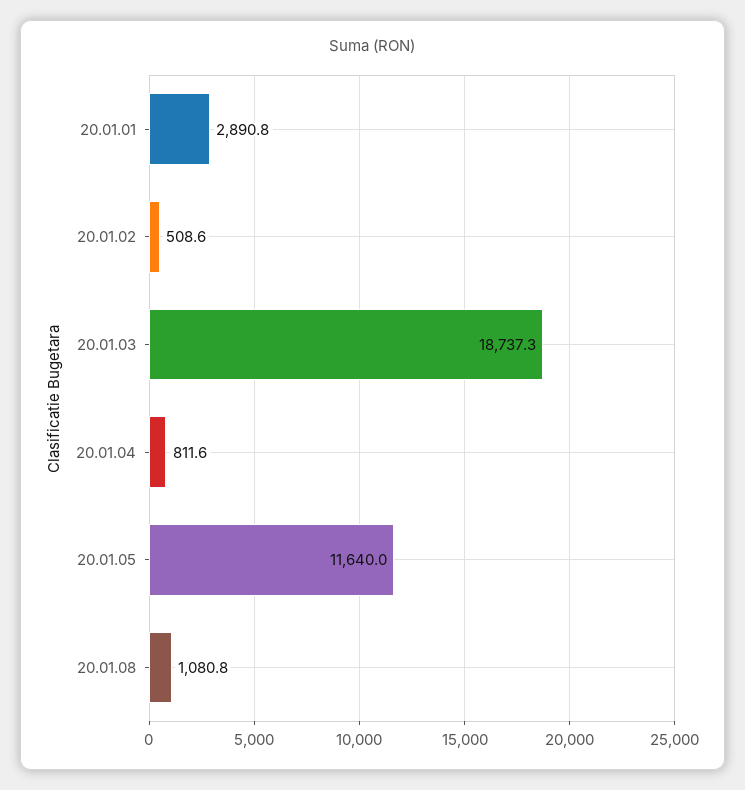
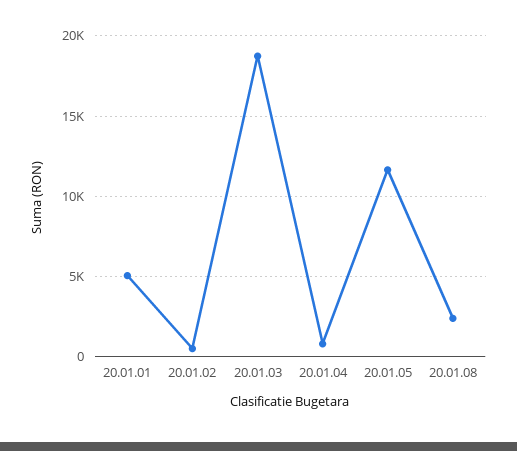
20.01.01: 2890.8 -> 5000
20.01.08: 1080.8 -> 2500

